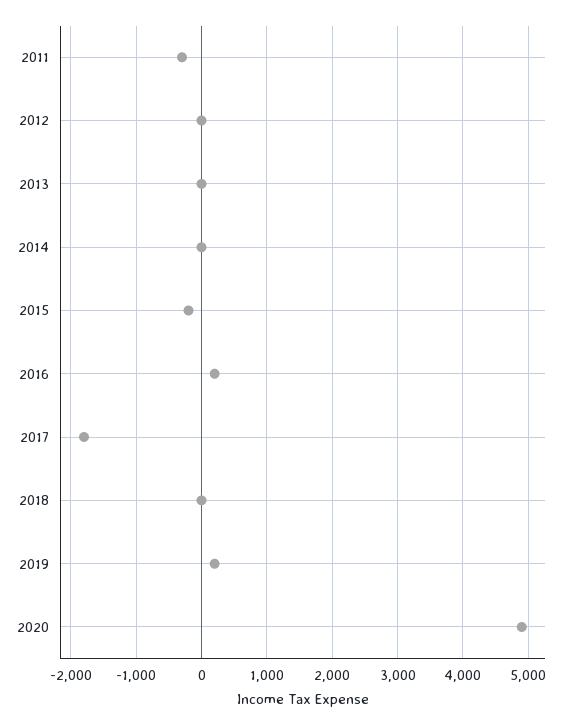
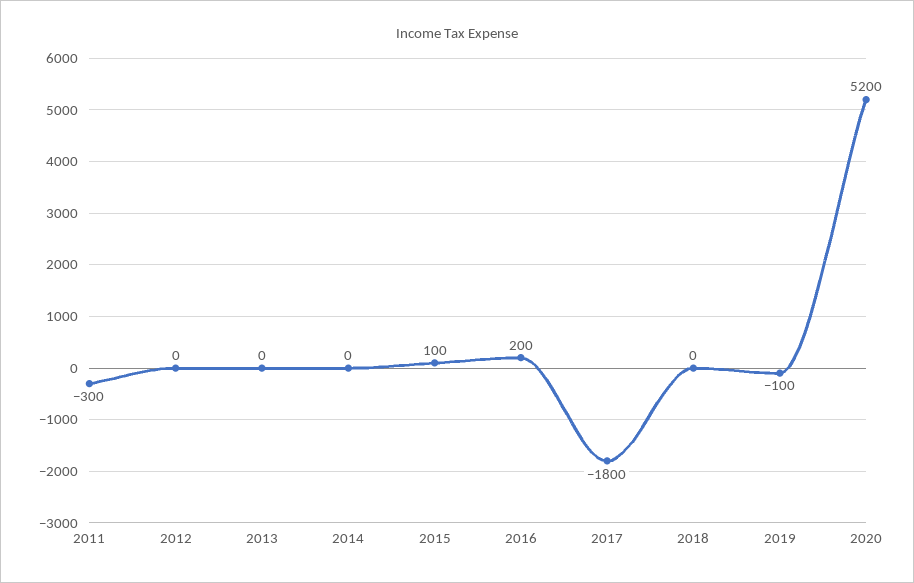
2015: -200 -> 100
2019: 200 -> -100
2020: 4900 -> 5200

